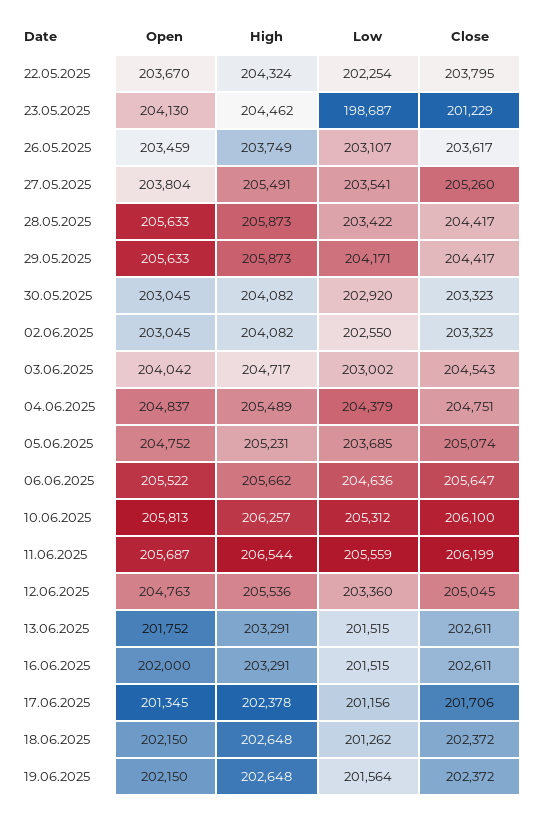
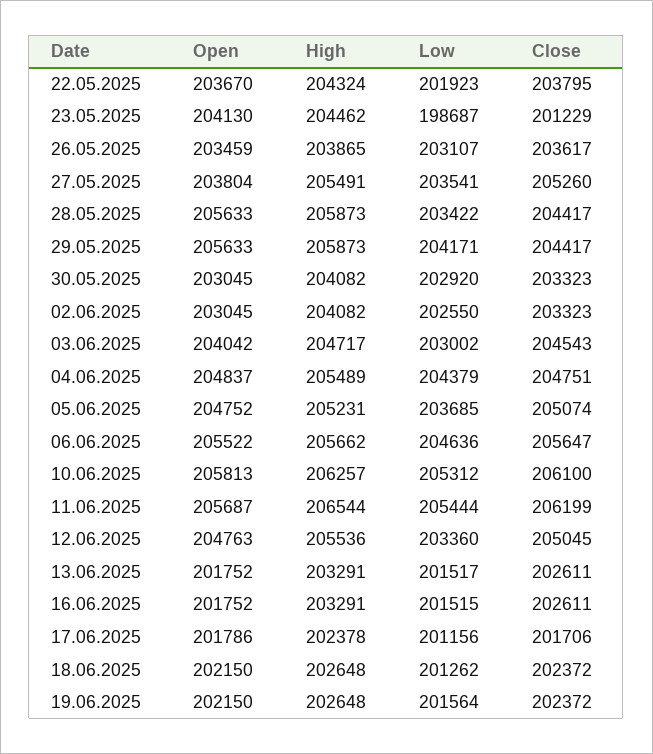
Low, 22.05.2025: 202254 -> 201923
High, 26.05.2025: 203749 -> 203865
Low, 11.06.2025: 205559 -> 205444
Low, 13.06.2025: 201515 -> 201517
Open, 16.06.2025: 202000 -> 201752
Open, 17.06.2025: 201345 -> 201786

